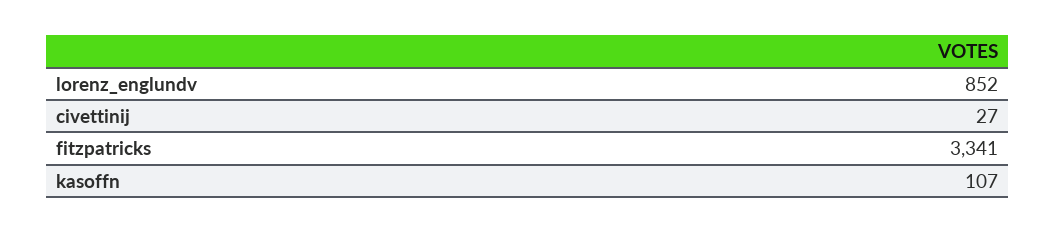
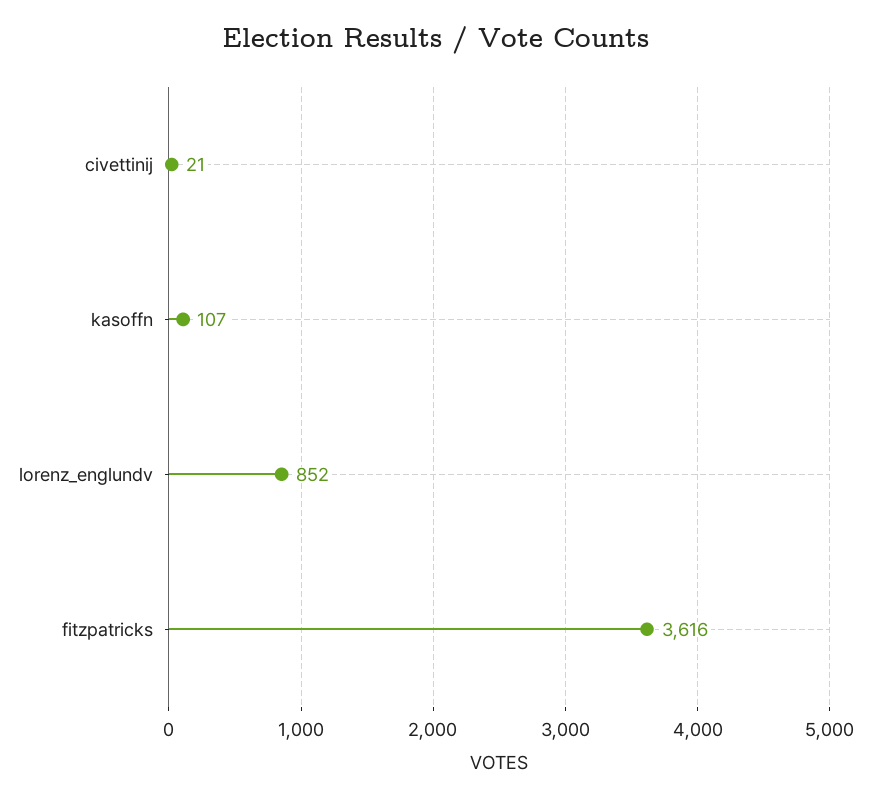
civettinij: 27 -> 21
fitzpatricks: 3341 -> 3616

